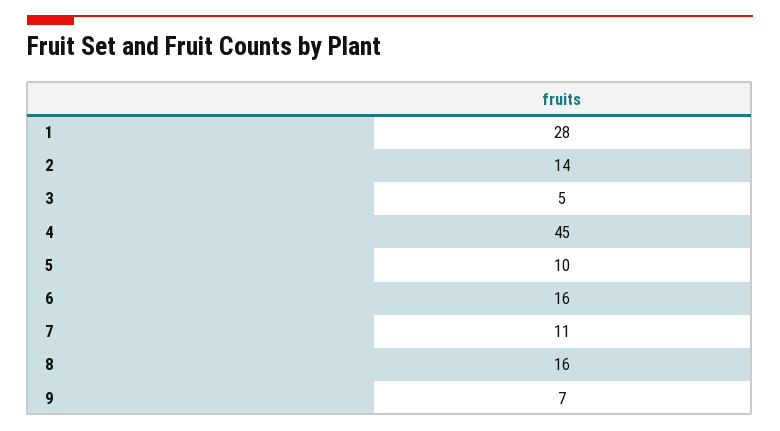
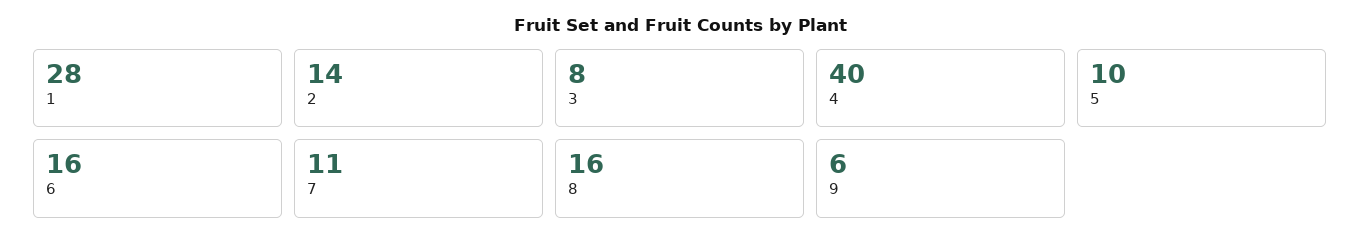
3: 5 -> 8
4: 45 -> 40
9: 7 -> 6

